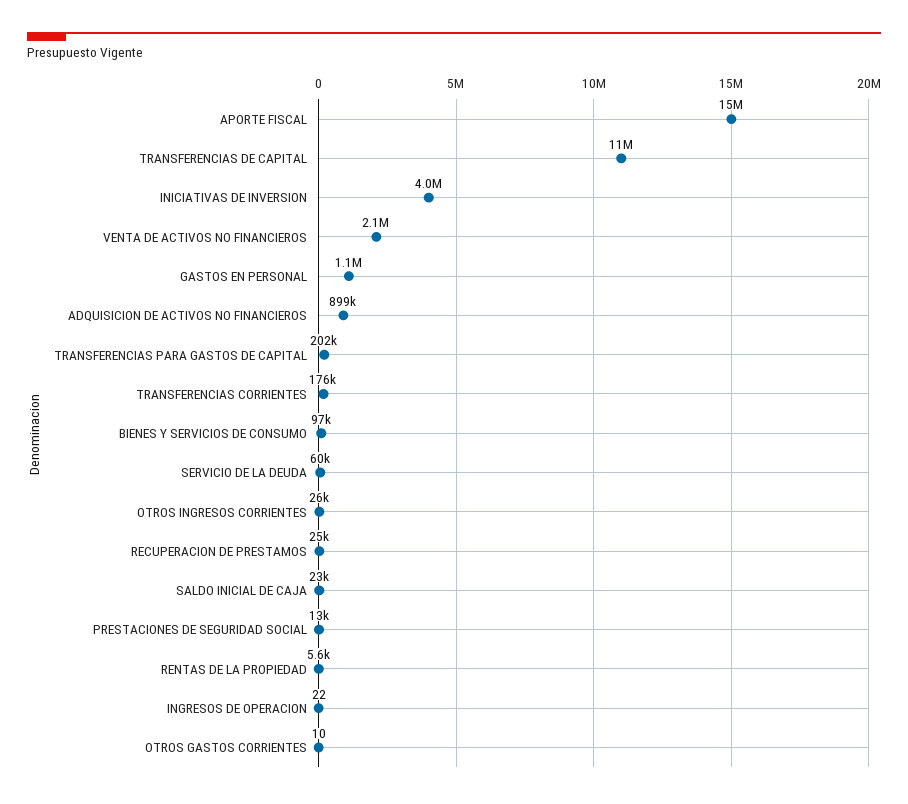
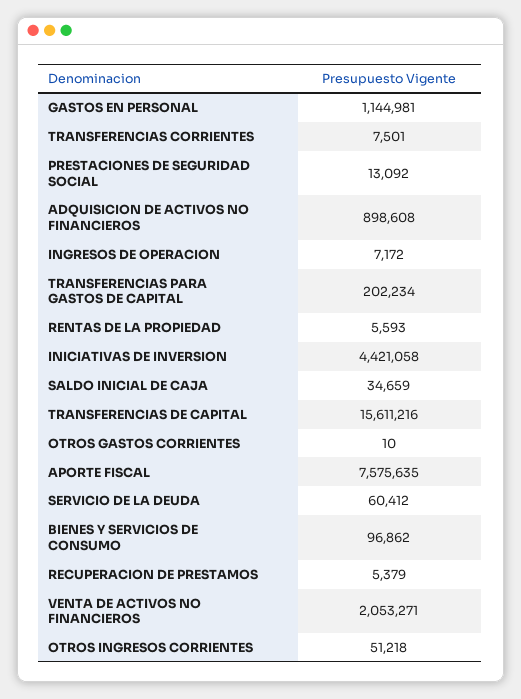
APORTE FISCAL: 15000000 -> 7575635
TRANSFERENCIAS DE CAPITAL: 11000000 -> 15611216
INICIATIVAS DE INVERSION: 4000000 -> 4421058
TRANSFERENCIAS CORRIENTES: 176000 -> 7501
OTROS INGRESOS CORRIENTES: 26000 -> 51218
RECUPERACION DE PRESTAMOS: 25000 -> 5379
SALDO INICIAL DE CAJA: 23000 -> 34659
INGRESOS DE OPERACION: 22 -> 7172

